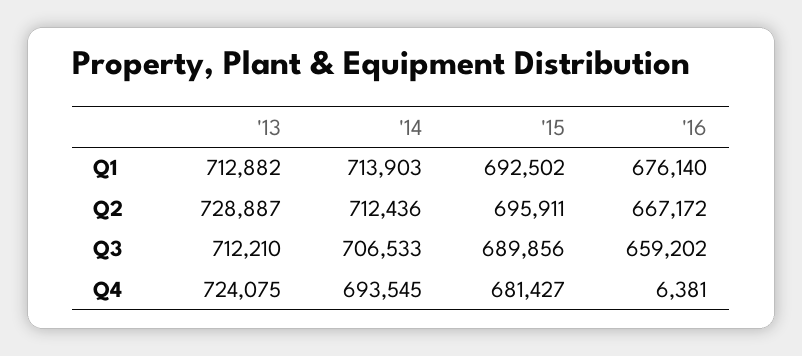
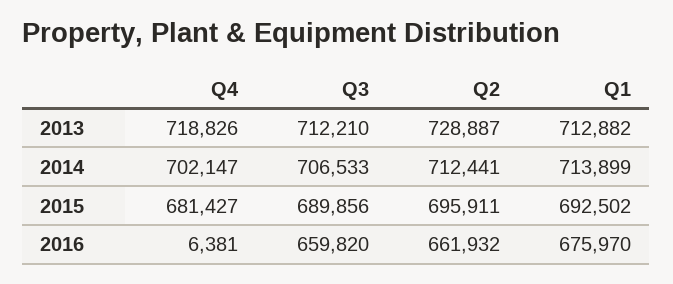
'14, Q1: 713903 -> 713899
'16, Q1: 676140 -> 675970
'14, Q2: 712436 -> 712441
'16, Q2: 667172 -> 661932
'16, Q3: 659202 -> 659820
'13, Q4: 724075 -> 718826
'14, Q4: 693545 -> 702147

